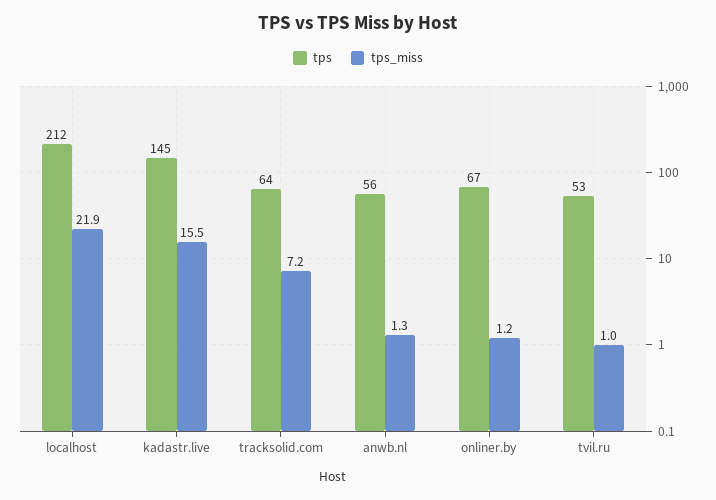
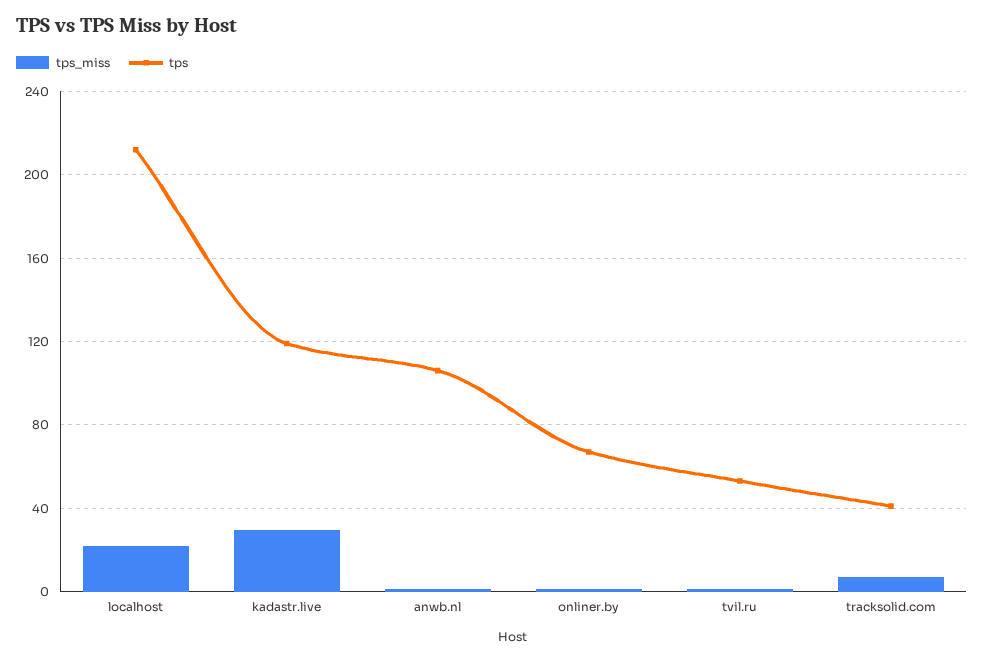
tps, kadastr.live: 145 -> 120
tps_miss, kadastr.live: 15.5 -> 30
tps, tracksolid.com: 64 -> 40
tps, anwb.nl: 56 -> 105

